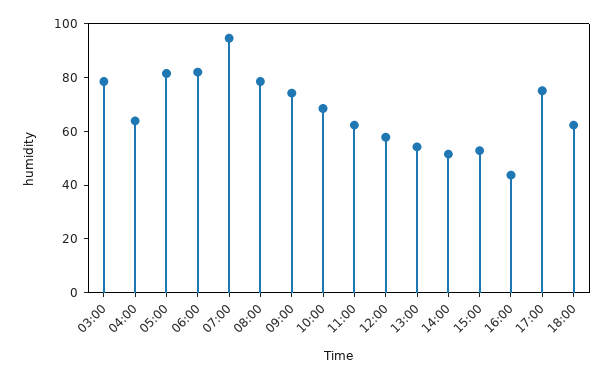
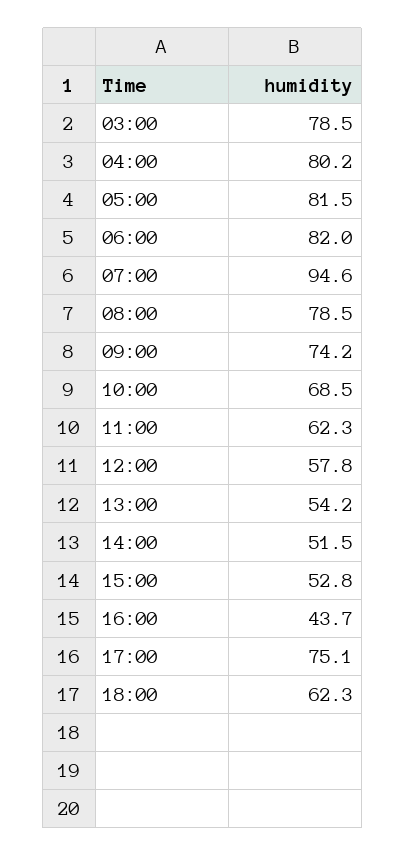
04:00: 65 -> 80.2

